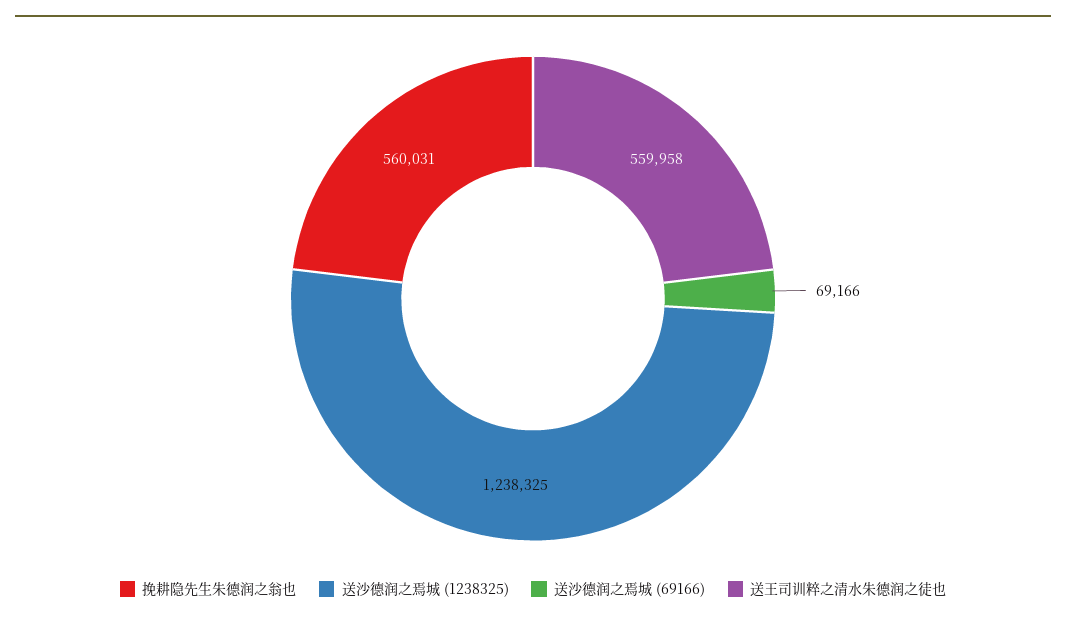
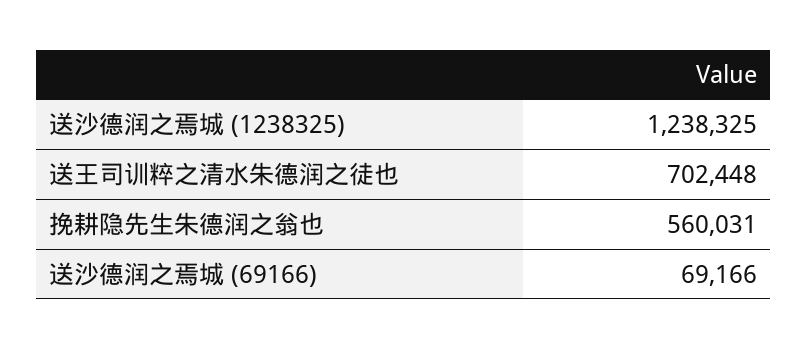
送王司训粹之清水朱德润之徒也: 559958 -> 702448

